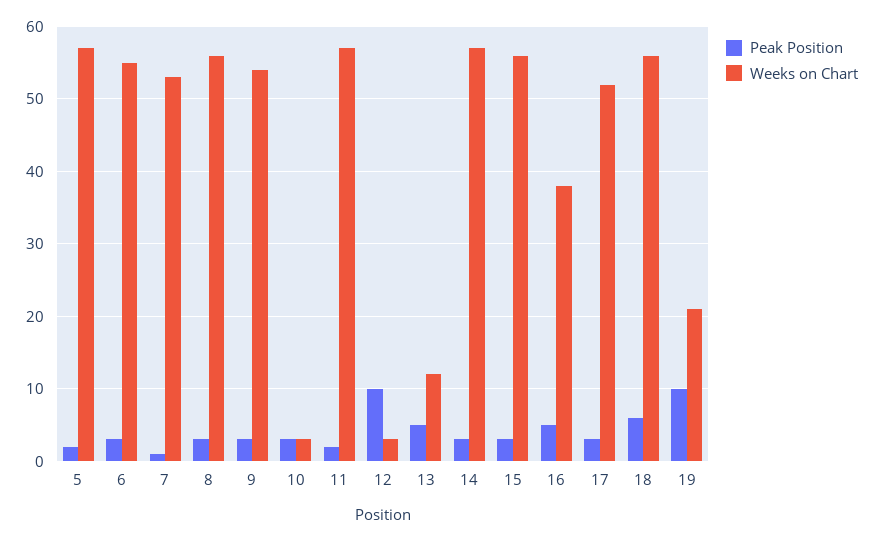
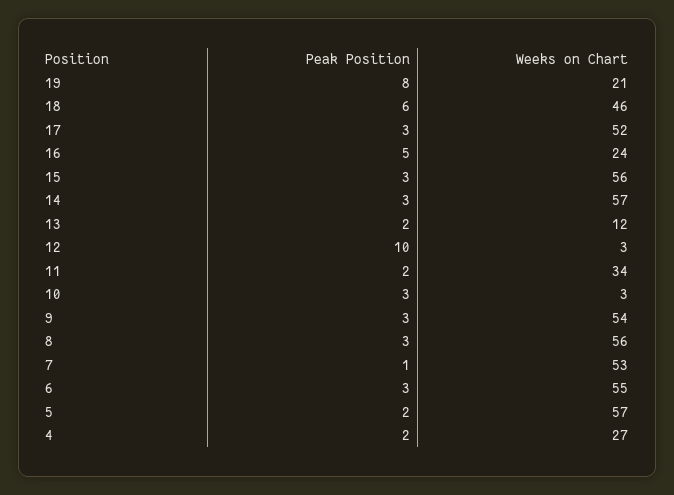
Weeks on Chart, 11: 57 -> 34
Peak Position, 13: 5 -> 2
Weeks on Chart, 16: 38 -> 24
Weeks on Chart, 18: 56 -> 46
Peak Position, 19: 10 -> 8
Peak Position, 4: none -> 2
Weeks on Chart, 4: none -> 27

